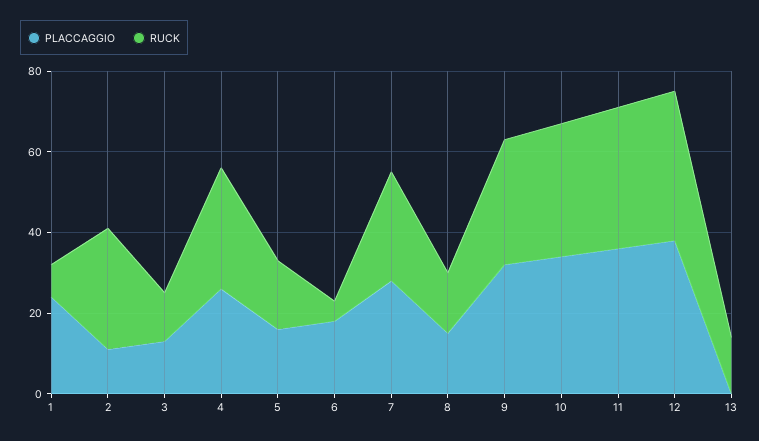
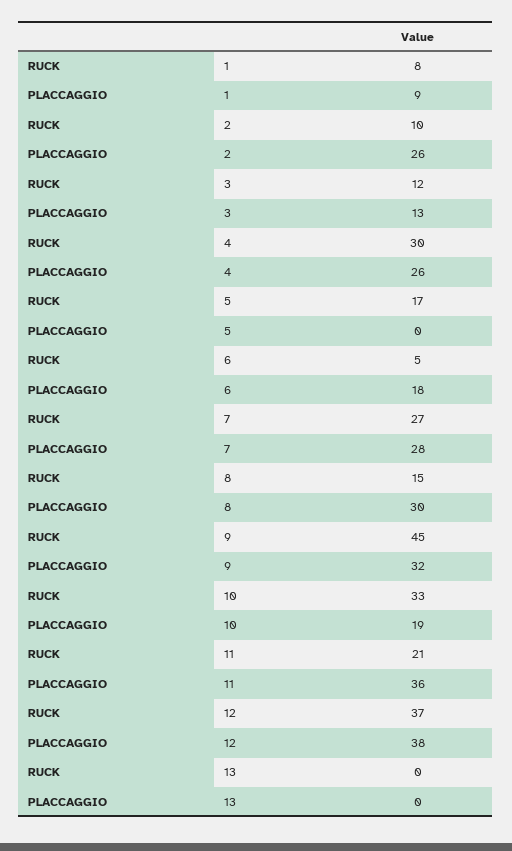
PLACCAGGIO, 1: 25 -> 9
PLACCAGGIO, 2: 10 -> 26
RUCK, 2: 30 -> 10
PLACCAGGIO, 5: 15 -> 0
PLACCAGGIO, 8: 15 -> 30
RUCK, 9: 30 -> 45
PLACCAGGIO, 10: 35 -> 19
RUCK, 11: 35 -> 21
RUCK, 13: 15 -> 0

